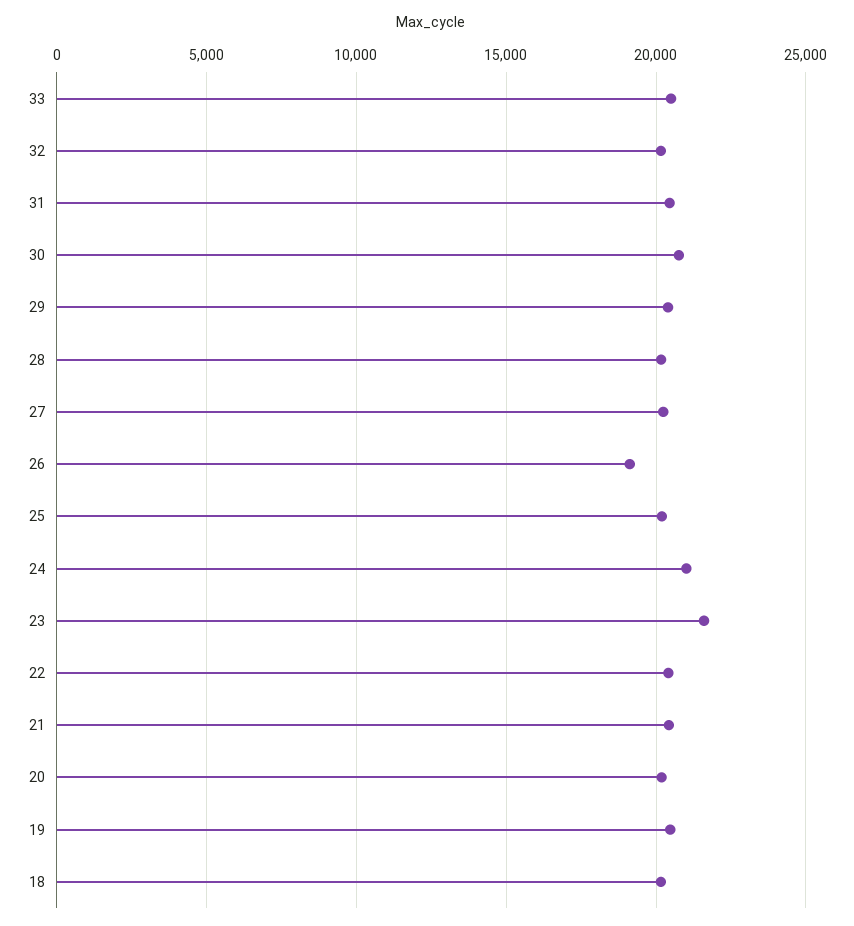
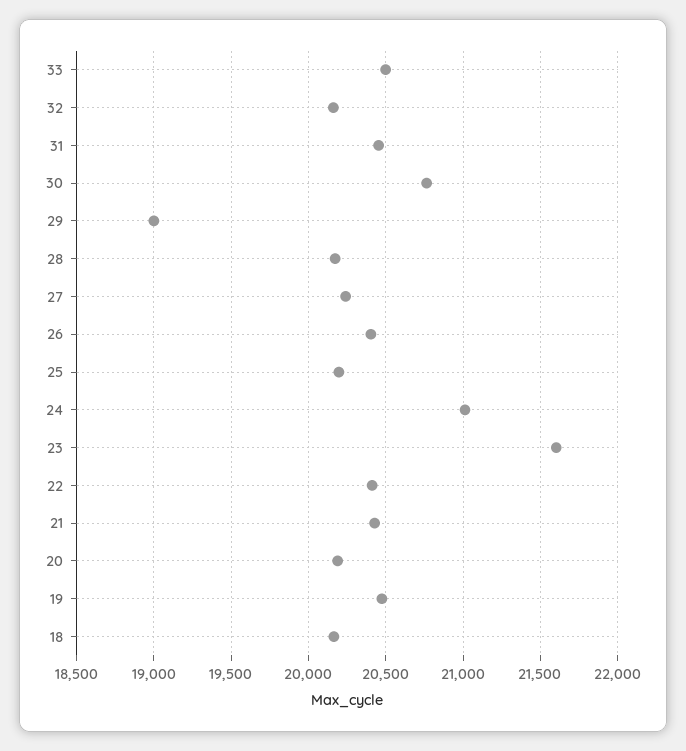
29: 20500 -> 19000
26: 19000 -> 20400

